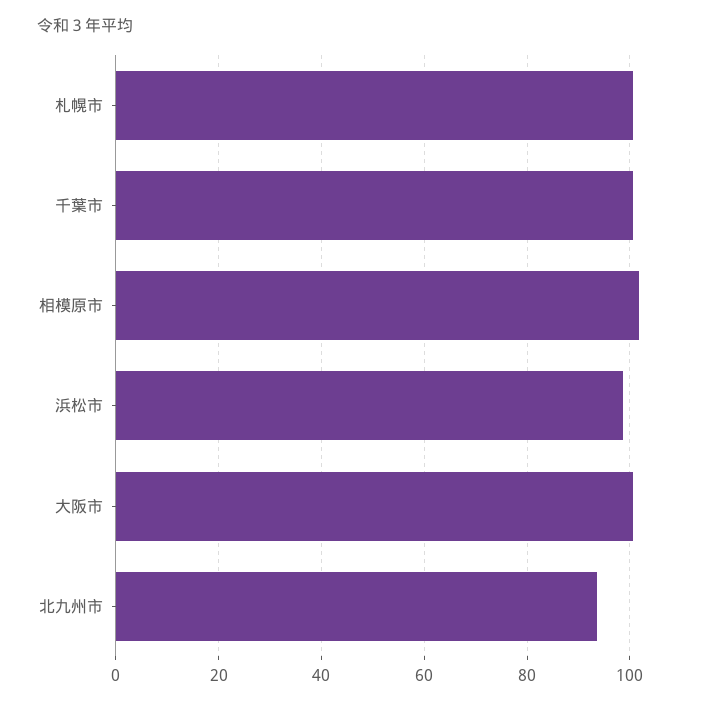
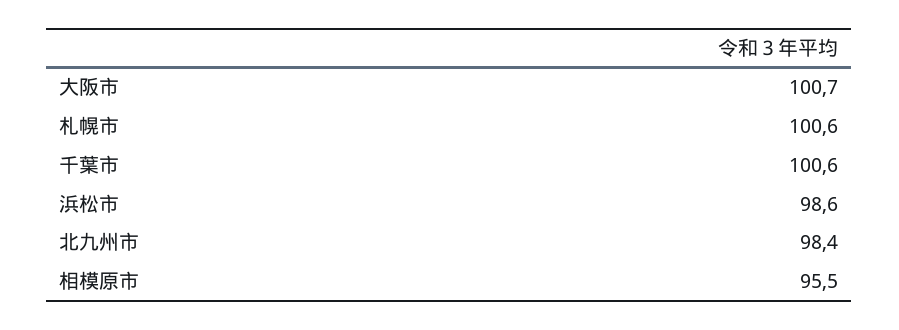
相模原市: 102 -> 95.5
北九州市: 94 -> 98.4

